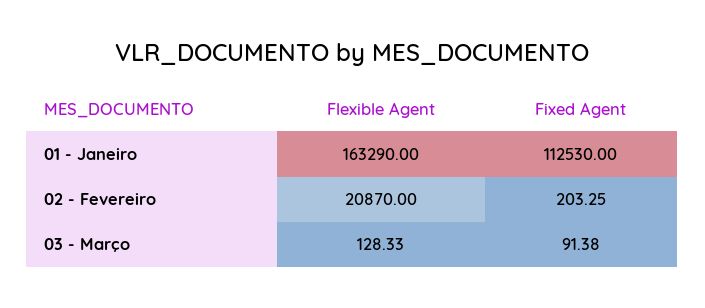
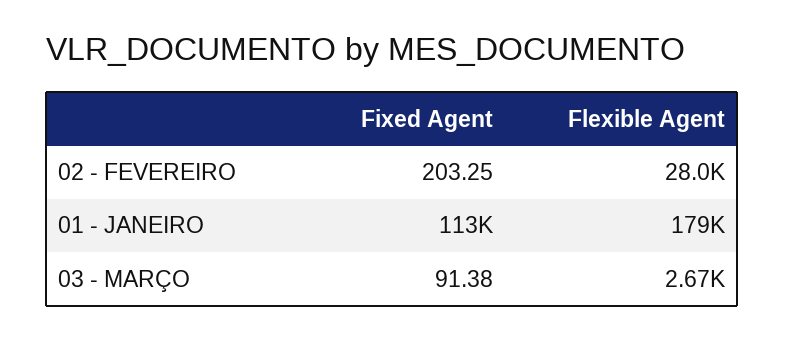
Flexible Agent, 01 - Janeiro: 163290 -> 179000
Flexible Agent, 02 - Fevereiro: 20870 -> 28000
Flexible Agent, 03 - Março: 128.33 -> 2670

